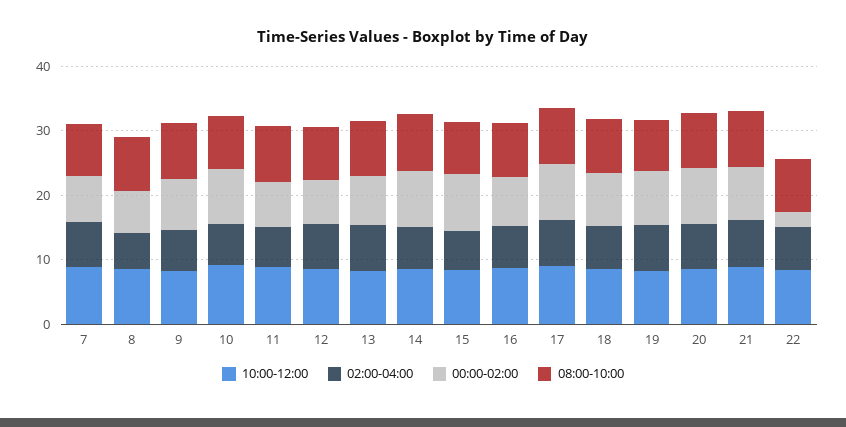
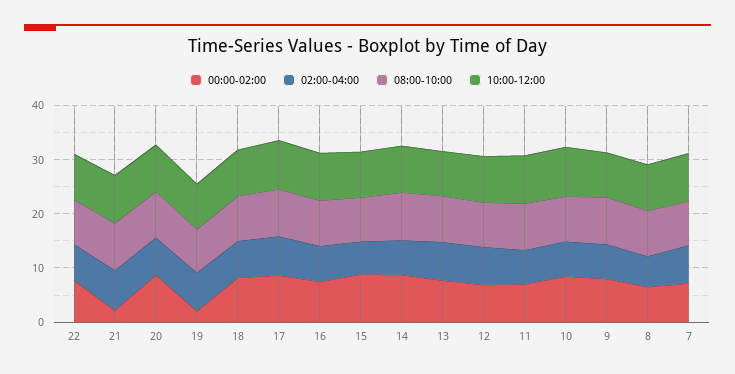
00:00-02:00, 19: 8 -> 2
00:00-02:00, 21: 8 -> 2
00:00-02:00, 22: 2 -> 8

